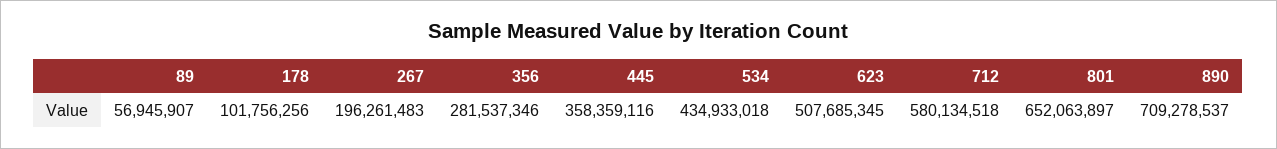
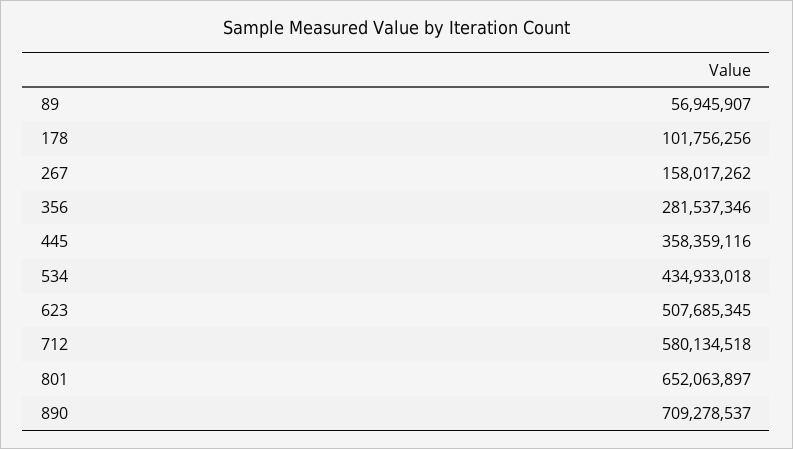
267: 196261483 -> 158017262

